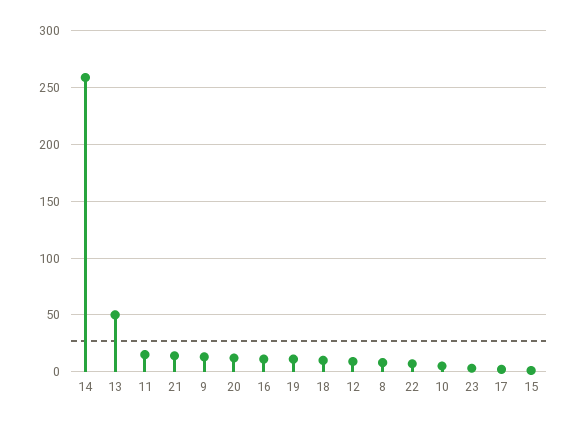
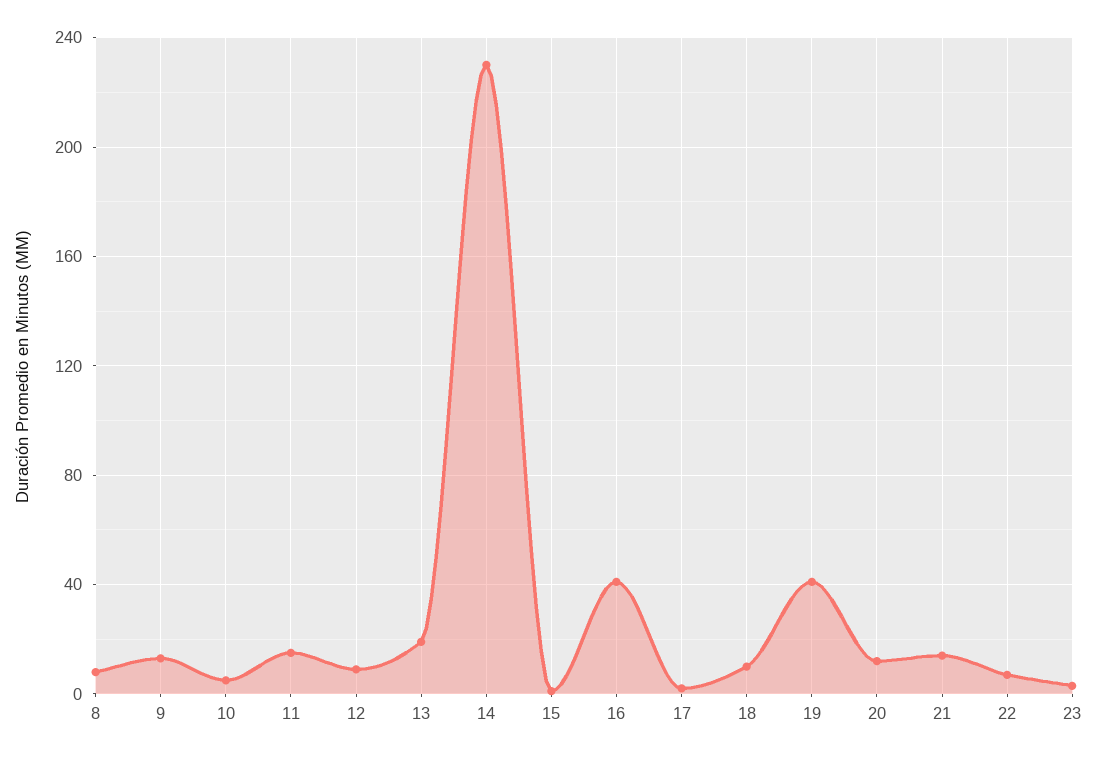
14: 260 -> 230
13: 50 -> 20
16: 10 -> 40
19: 10 -> 40

